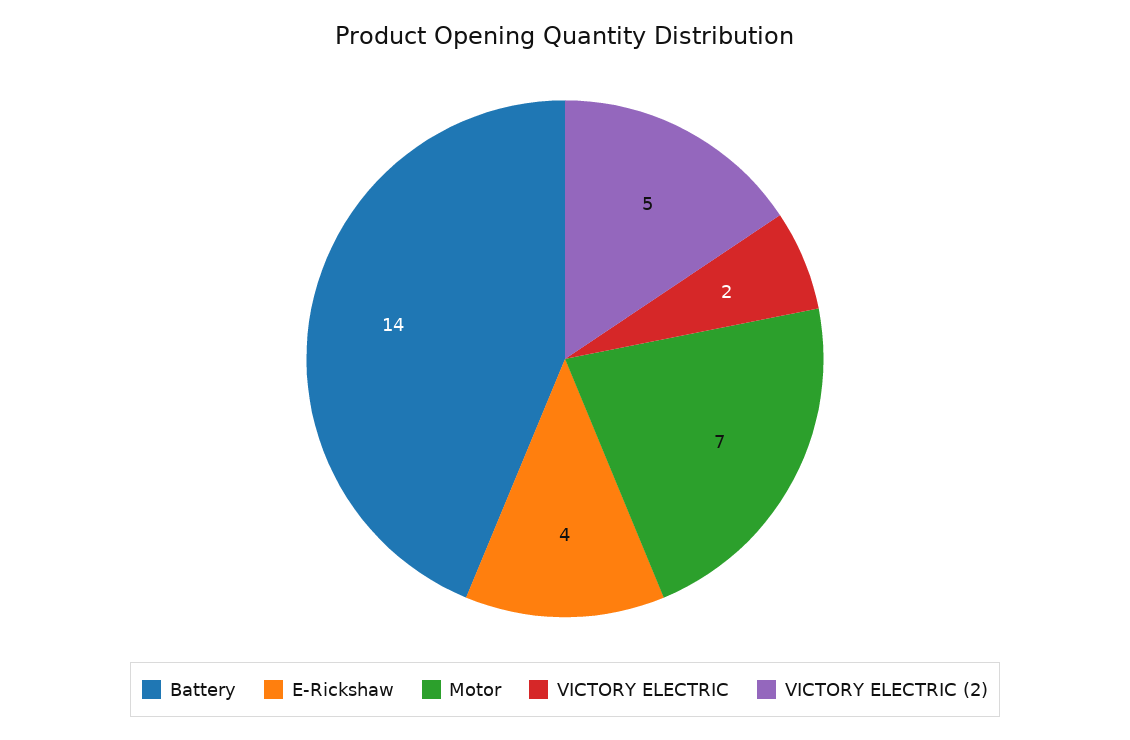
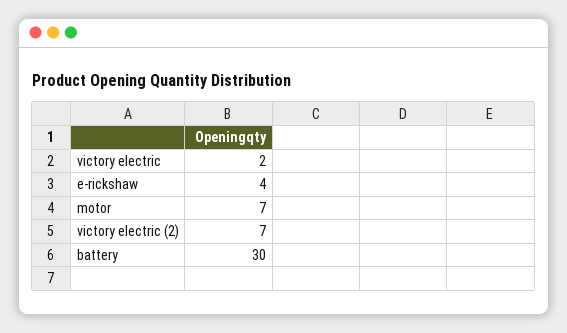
Battery: 14 -> 30
VICTORY ELECTRIC (2): 5 -> 7

